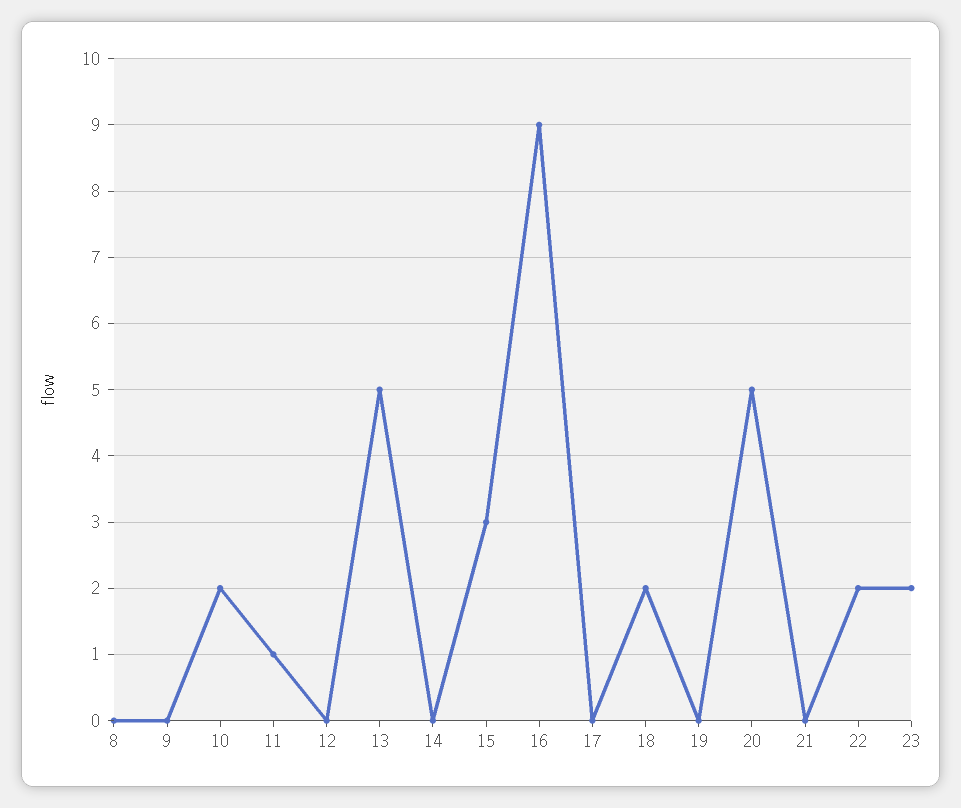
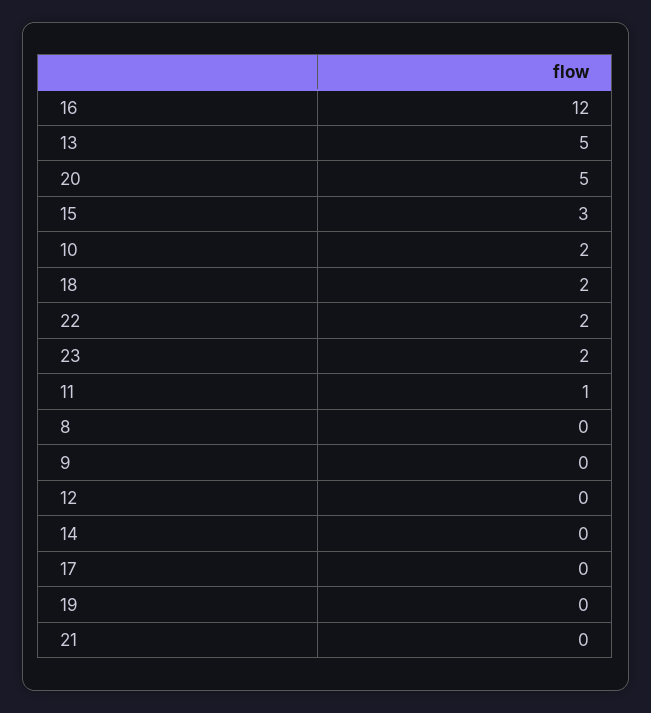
16: 9 -> 12

